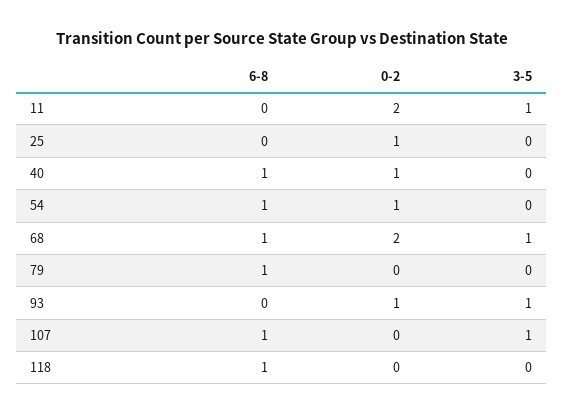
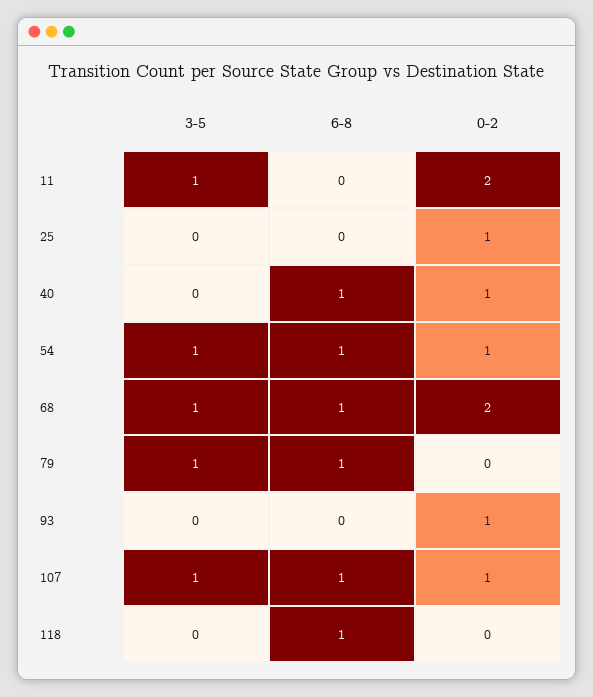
3-5, 54: 0 -> 1
3-5, 79: 0 -> 1
3-5, 93: 1 -> 0
0-2, 107: 0 -> 1

